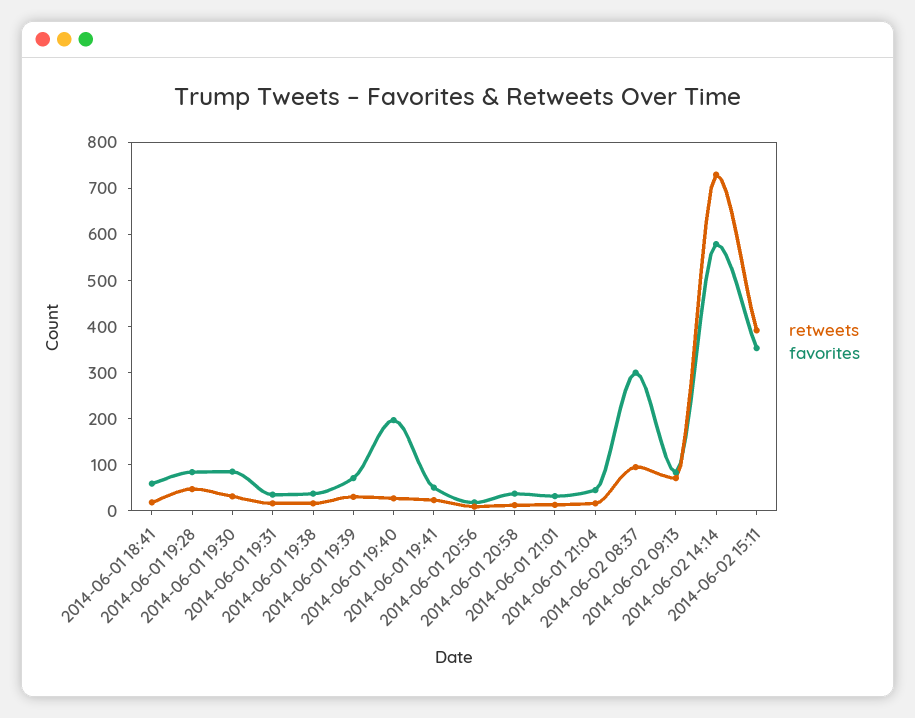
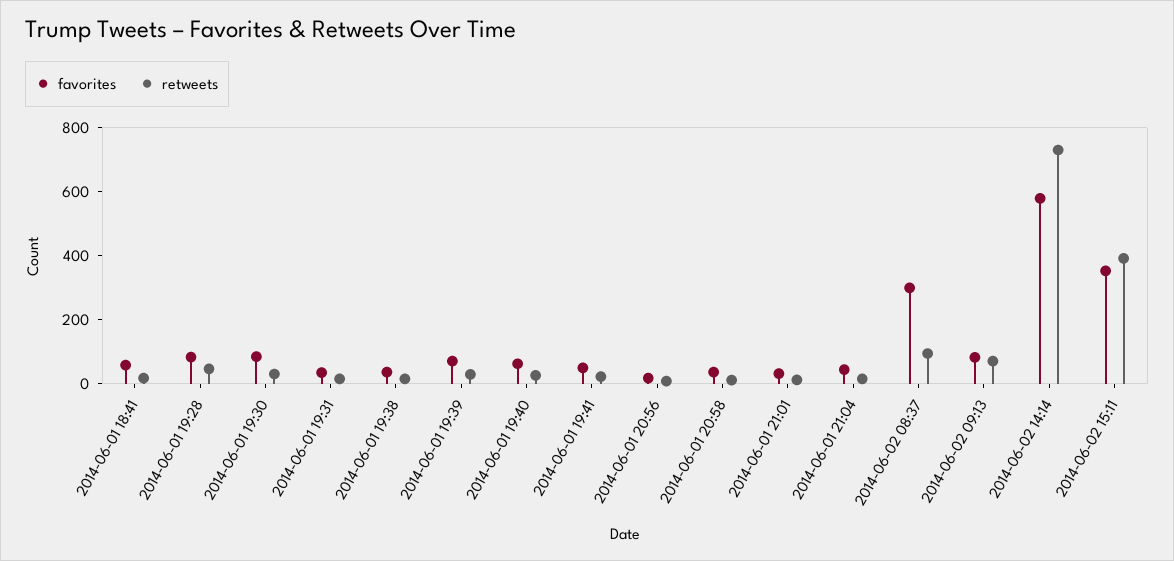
favorites, 2014-06-01 19:40: 200 -> 50

